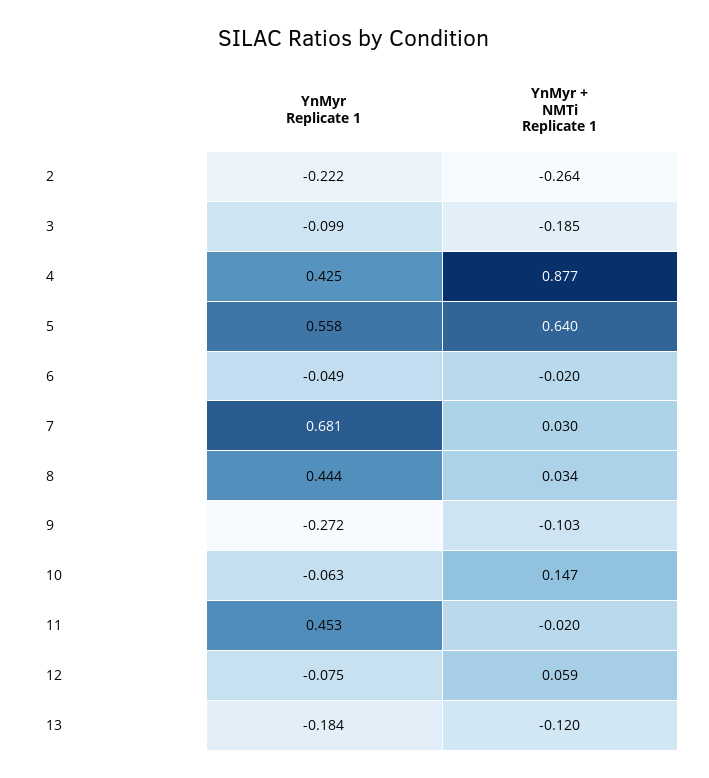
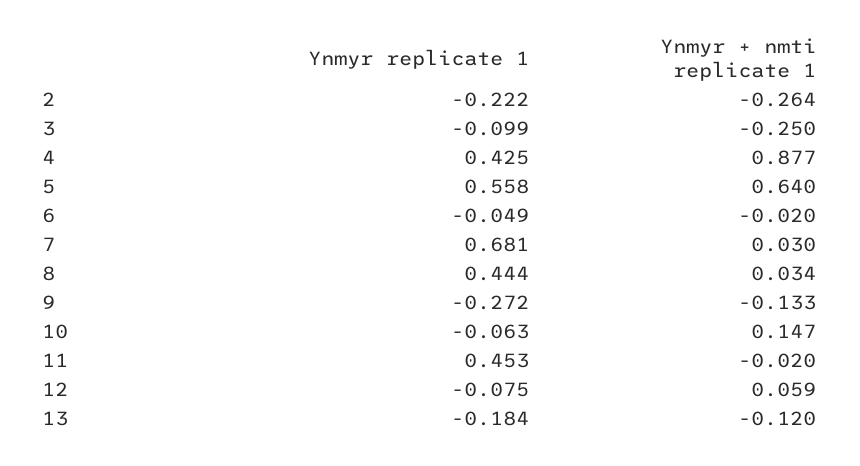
YnMyr + NMTi Replicate 1, 3: -0.185 -> -0.25
YnMyr + NMTi Replicate 1, 9: -0.103 -> -0.133

